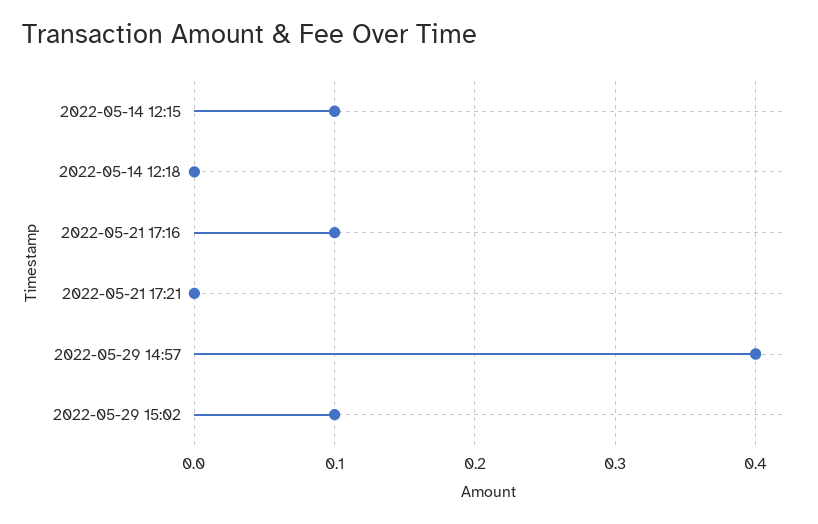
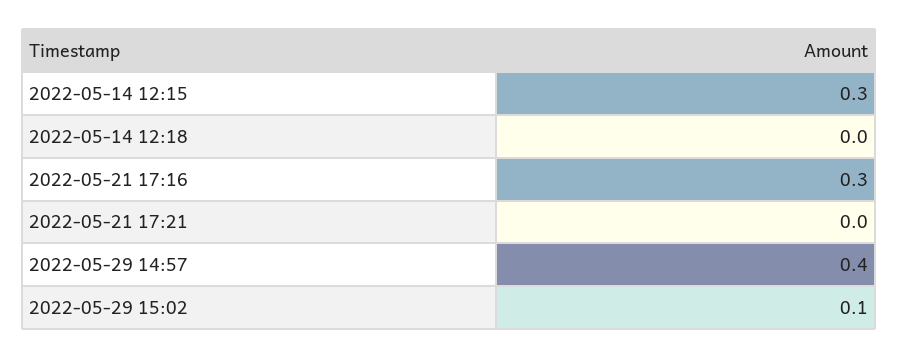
2022-05-14 12:15: 0.1 -> 0.3
2022-05-21 17:16: 0.1 -> 0.3

